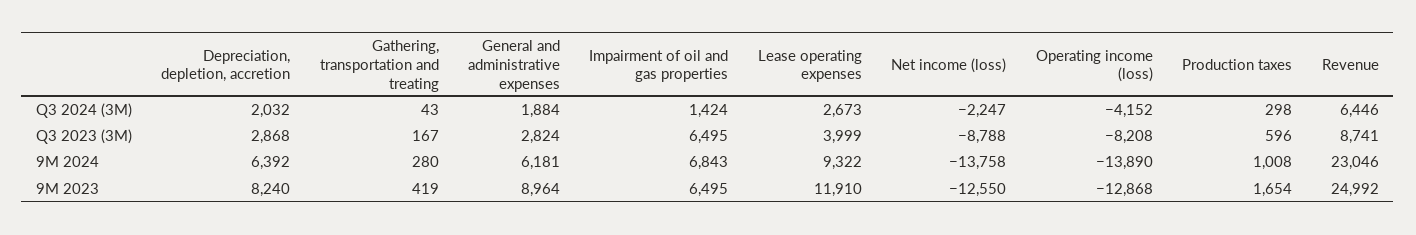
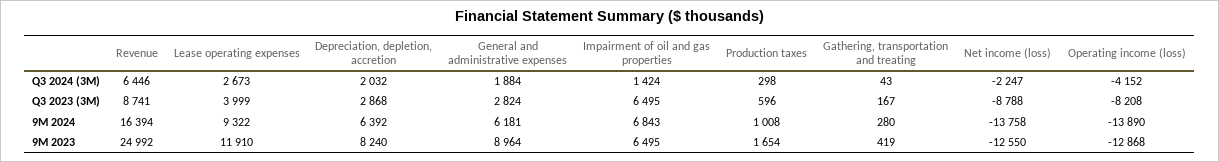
Revenue, 9M 2024: 23046 -> 16394

